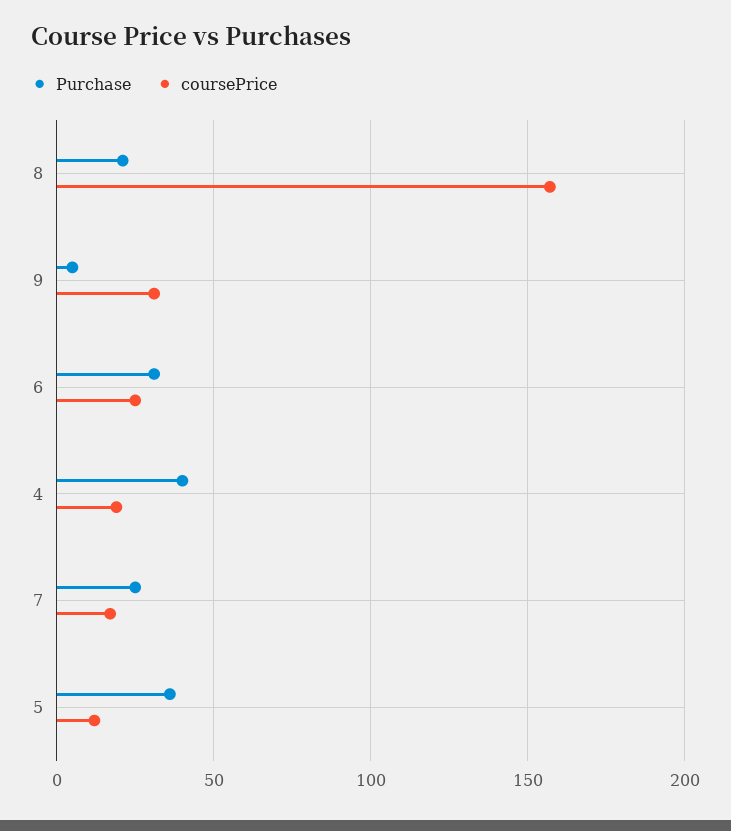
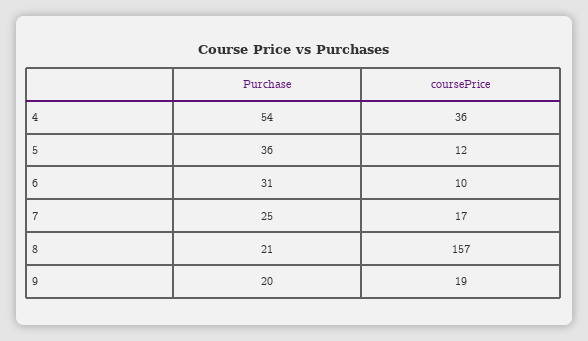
Purchase, 9: 5 -> 20
coursePrice, 9: 30 -> 19
coursePrice, 6: 25 -> 10
Purchase, 4: 40 -> 54
coursePrice, 4: 20 -> 36

